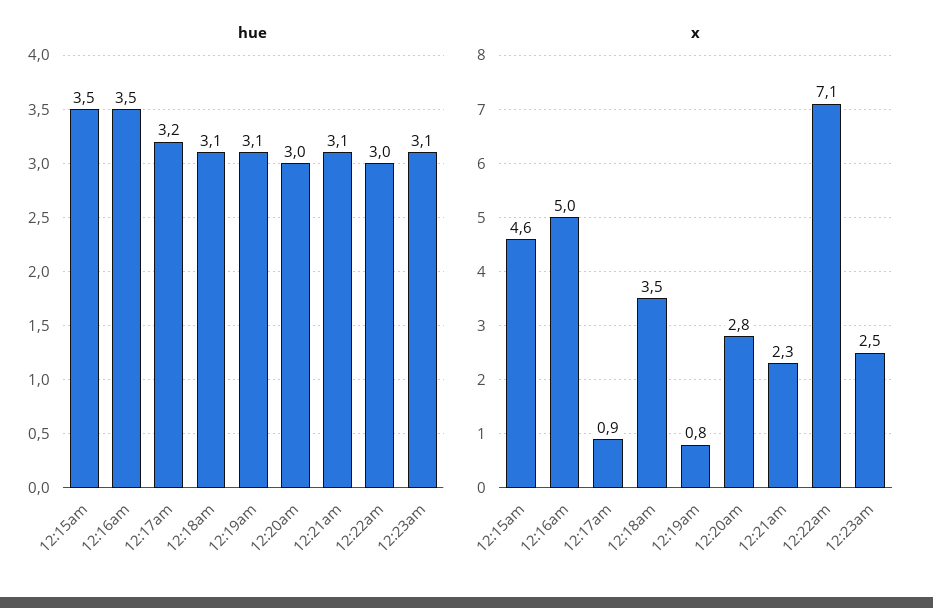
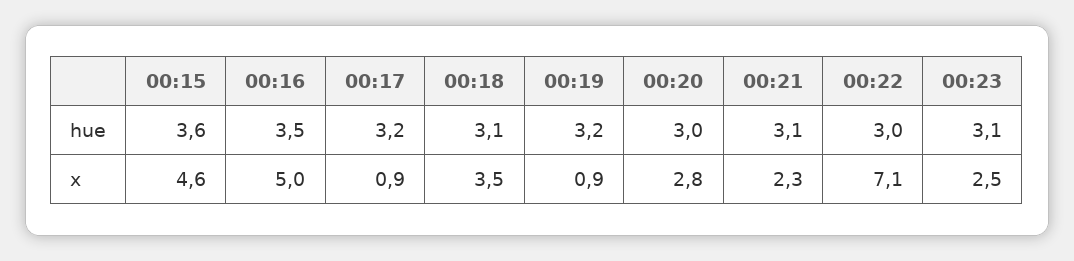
hue, 12:15am: 3.5 -> 3.6
hue, 12:19am: 3.1 -> 3.2
x, 12:19am: 0.8 -> 0.9

